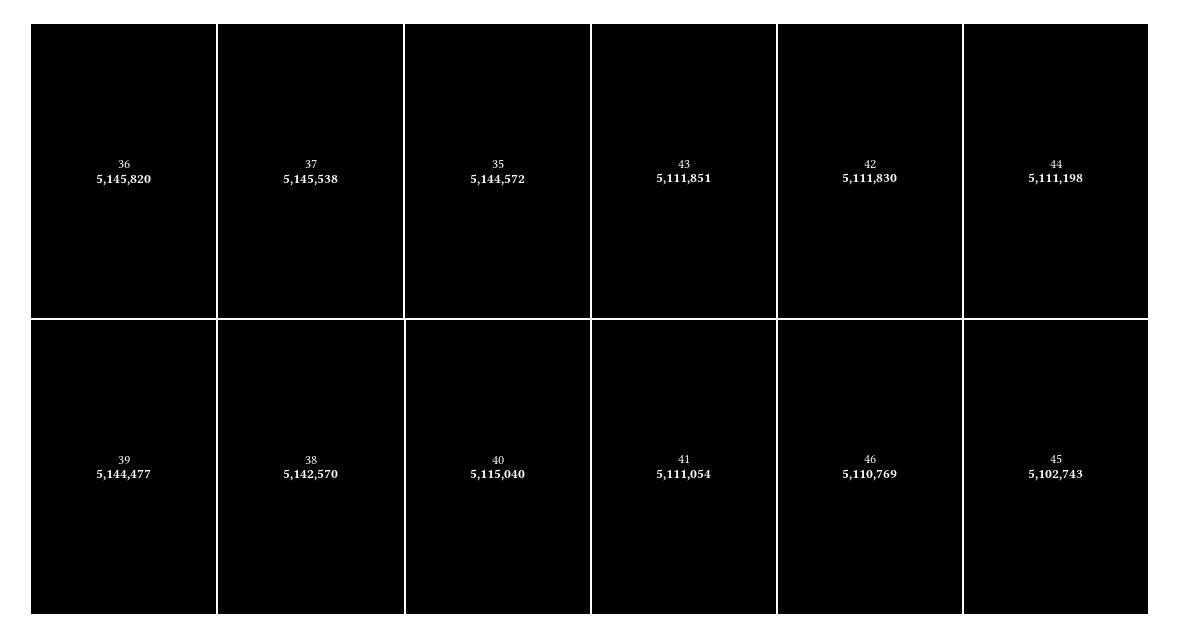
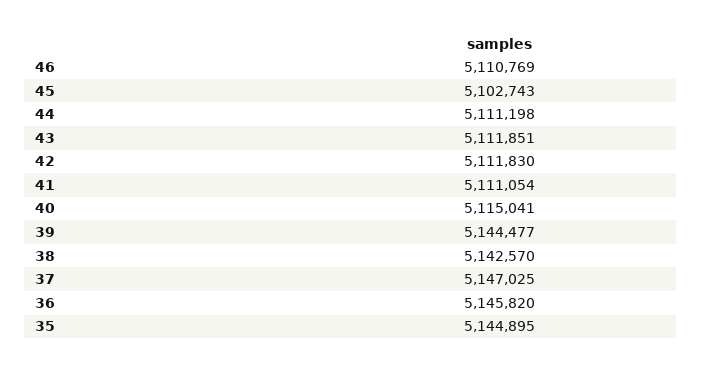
37: 5145538 -> 5147025
35: 5144572 -> 5144895
40: 5115040 -> 5115041

